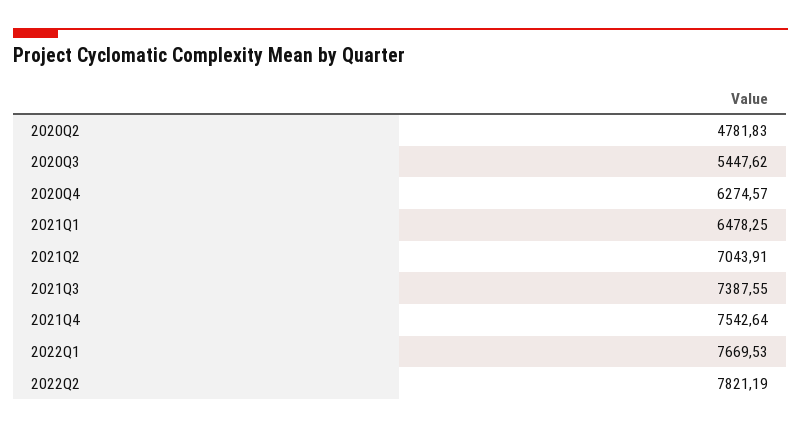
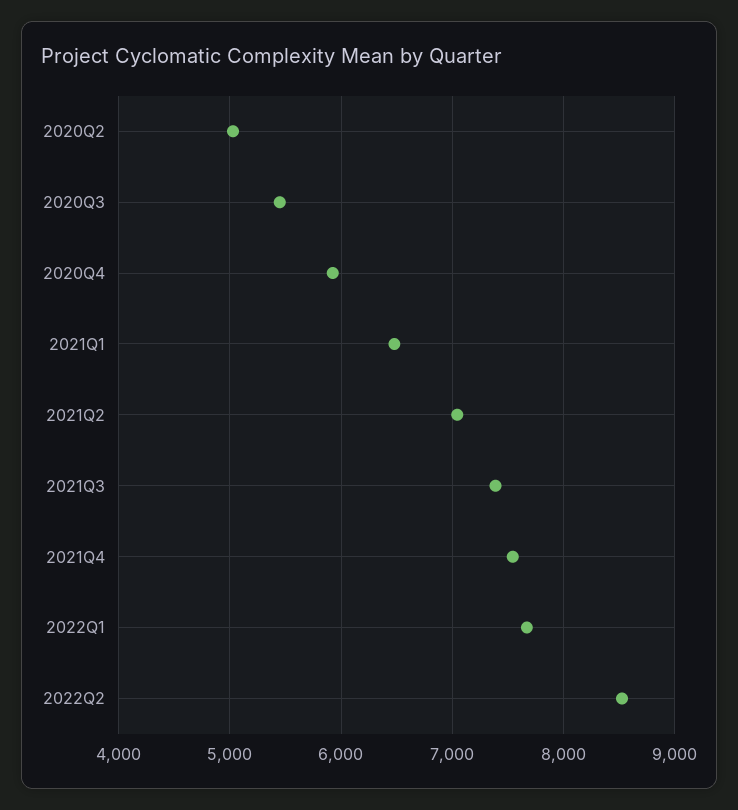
2020Q2: 4781.83 -> 5000
2020Q4: 6274.57 -> 5900
2022Q2: 7821.19 -> 8500

